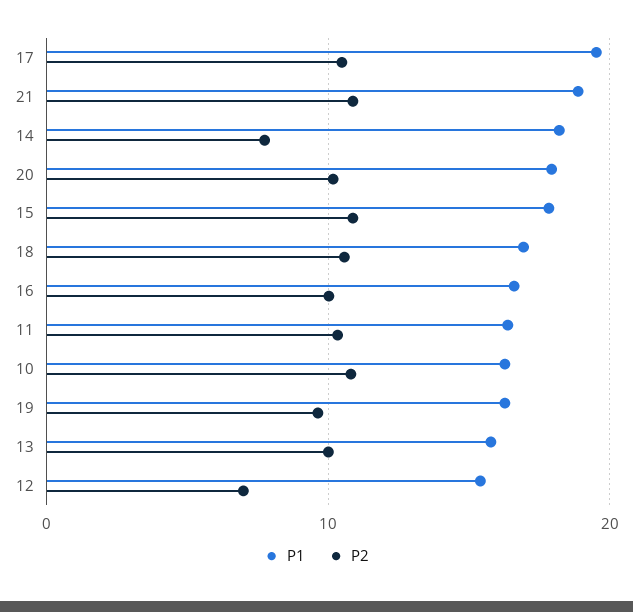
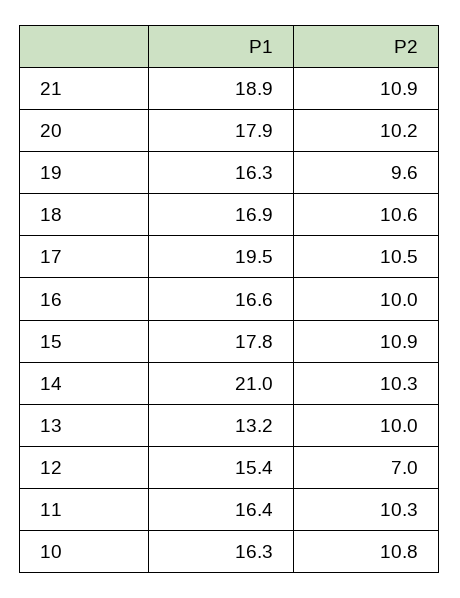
P1, 14: 18 -> 21
P2, 14: 8 -> 10.3
P1, 13: 16 -> 13.2

